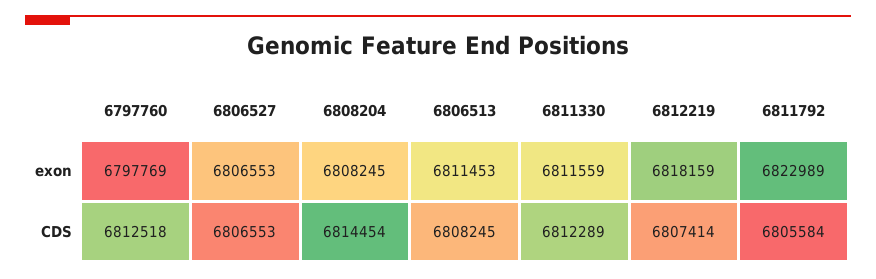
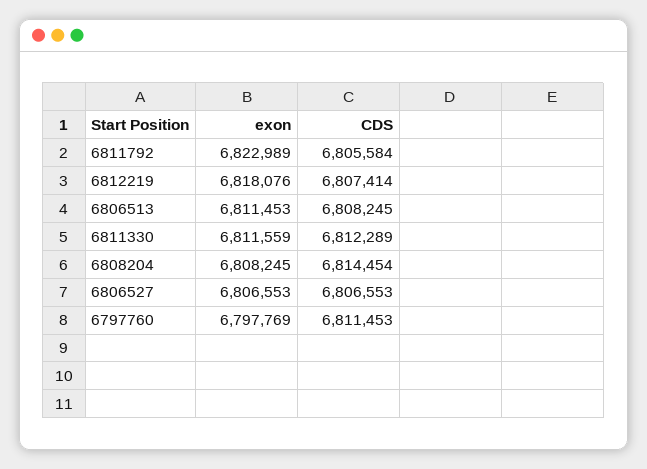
6812219, exon: 6818159 -> 6818076
6797760, CDS: 6812518 -> 6811453

